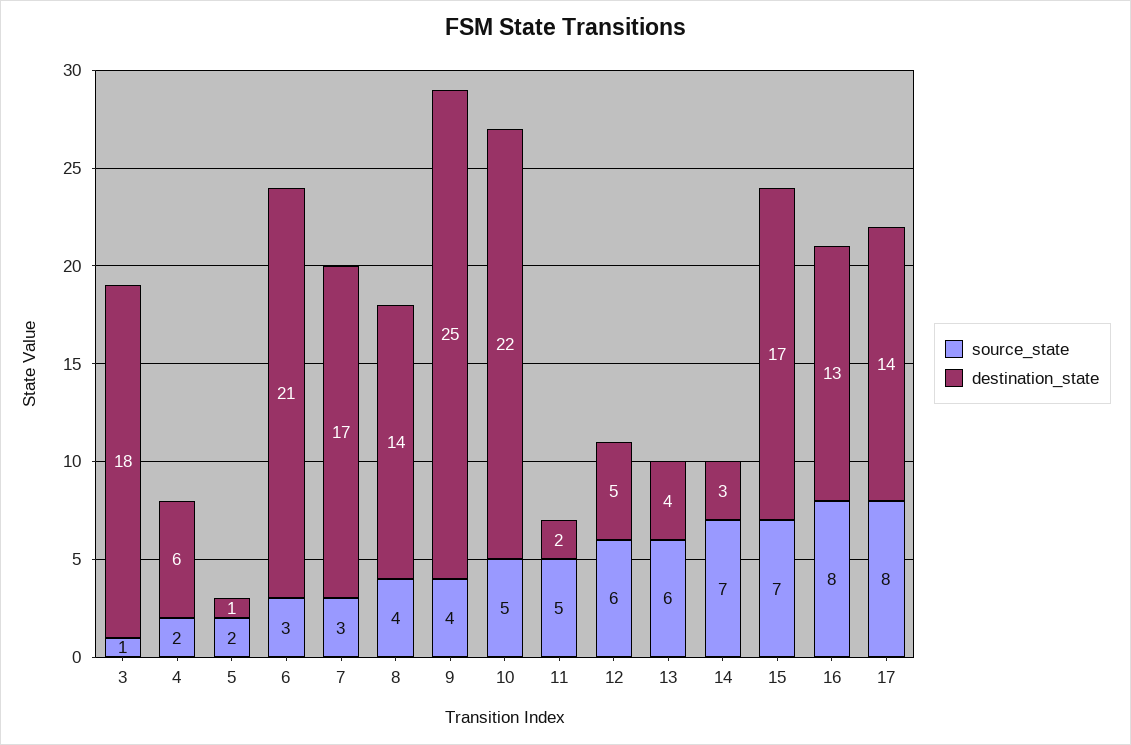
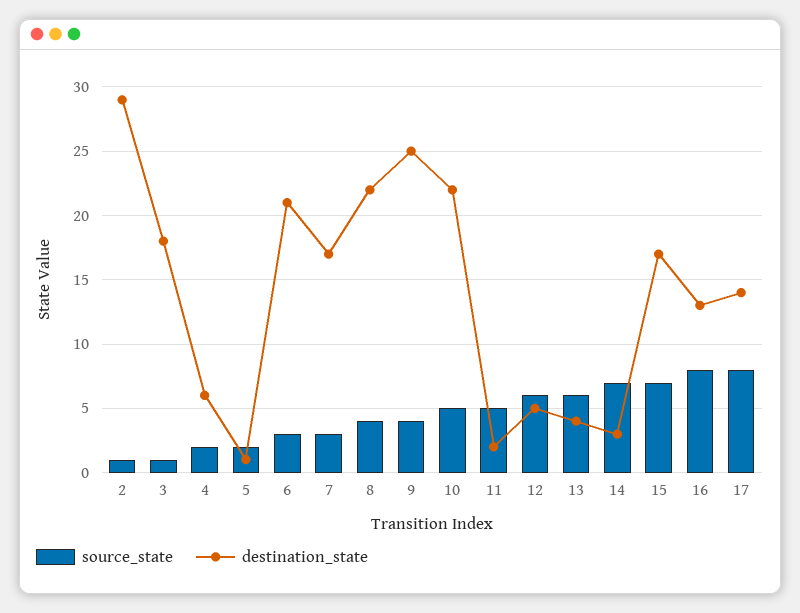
destination_state, 8: 14 -> 22
source_state, 2: none -> 1
destination_state, 2: none -> 29

